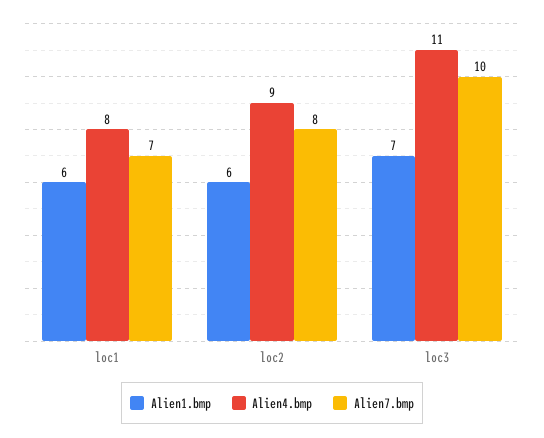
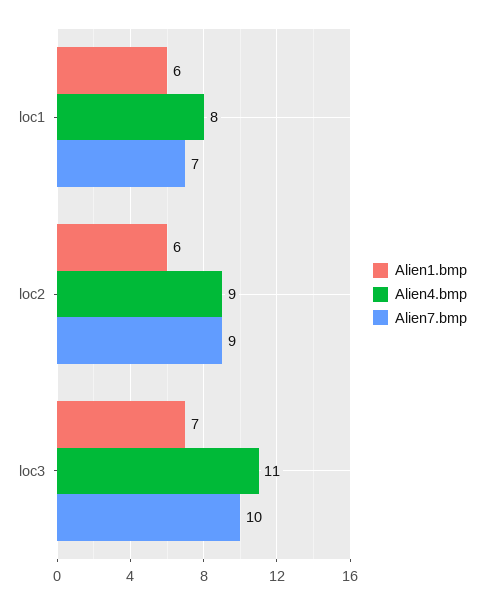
Alien7.bmp, loc2: 8 -> 9

